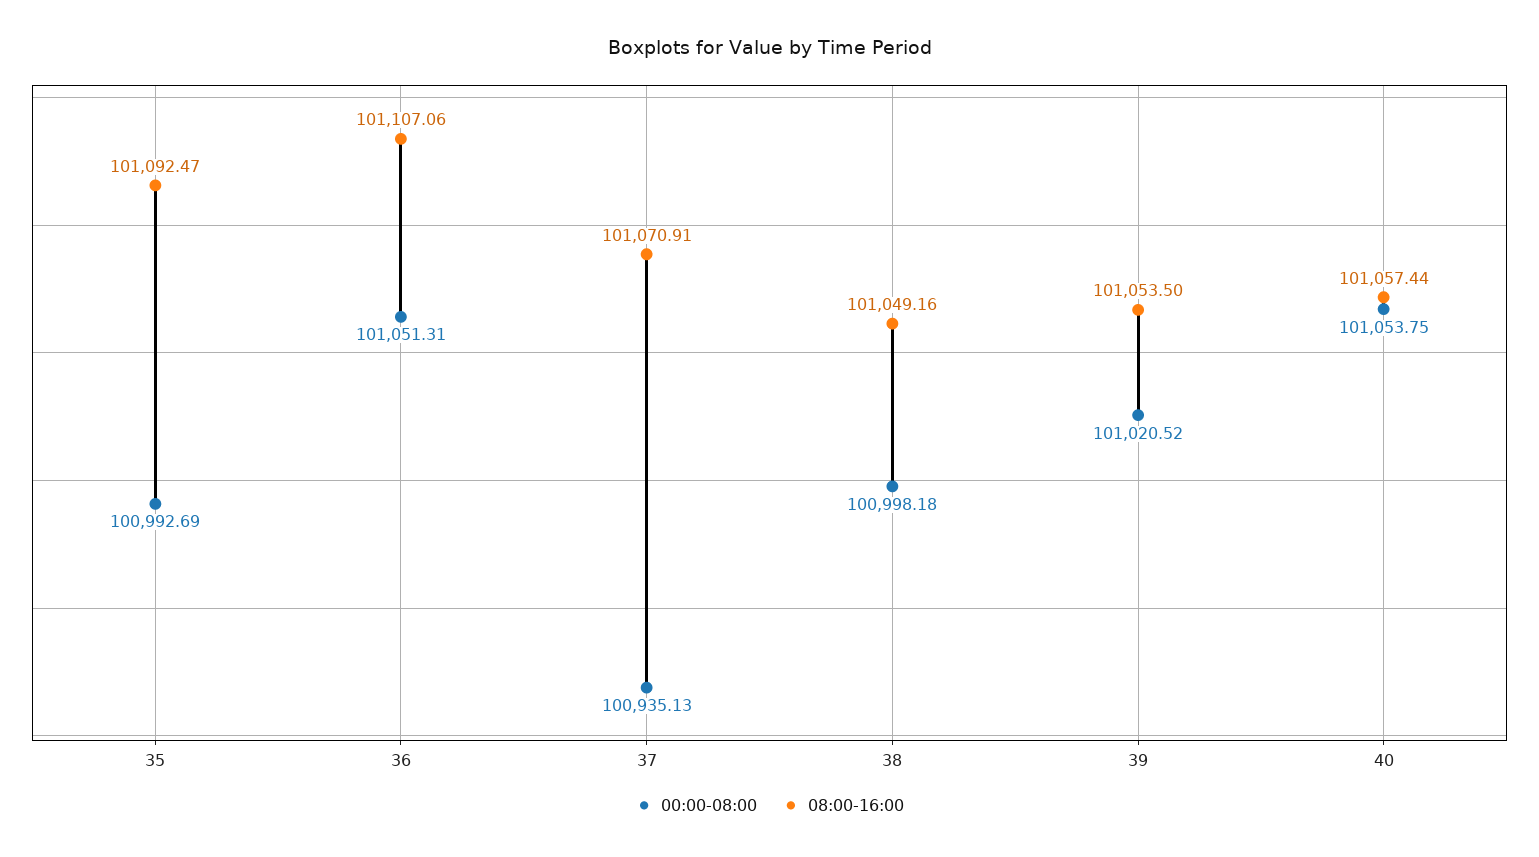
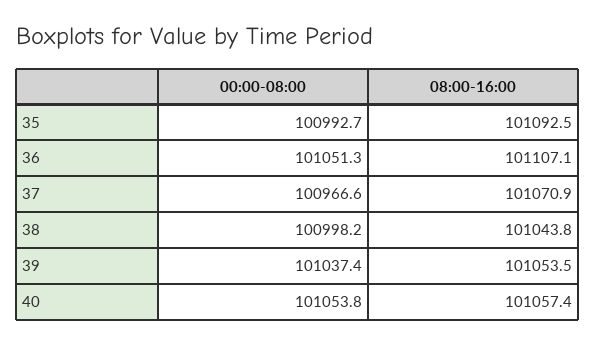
00:00-08:00, 37: 100935.13 -> 100966.6
08:00-16:00, 38: 101049.16 -> 101043.8
00:00-08:00, 39: 101020.52 -> 101037.4

